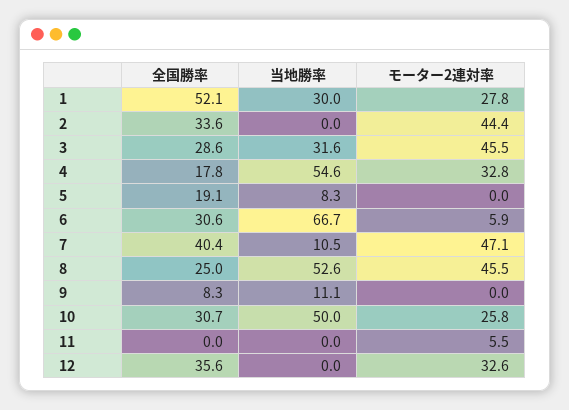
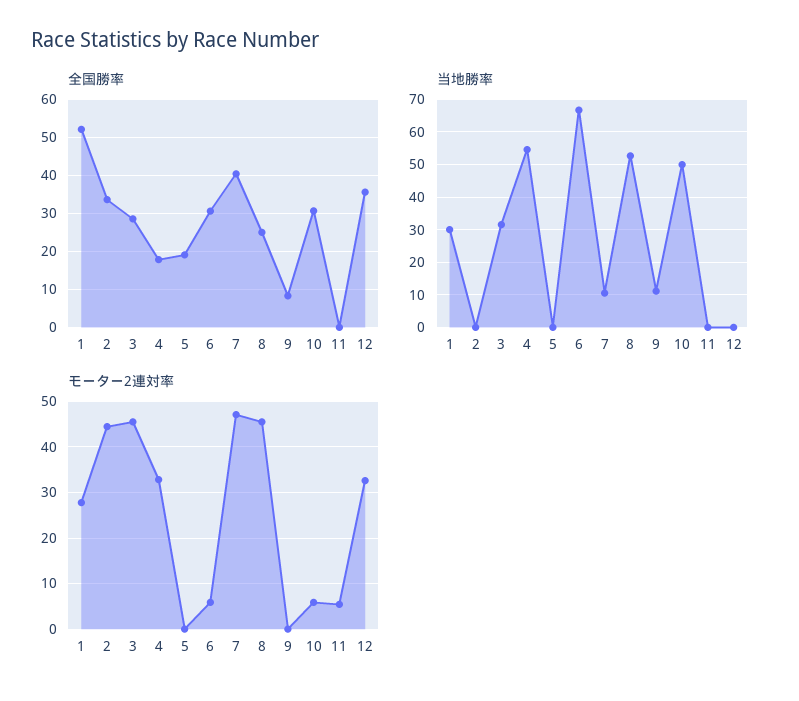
当地勝率, 5: 8.3 -> 0
モーター2連対率, 10: 25.8 -> 6

